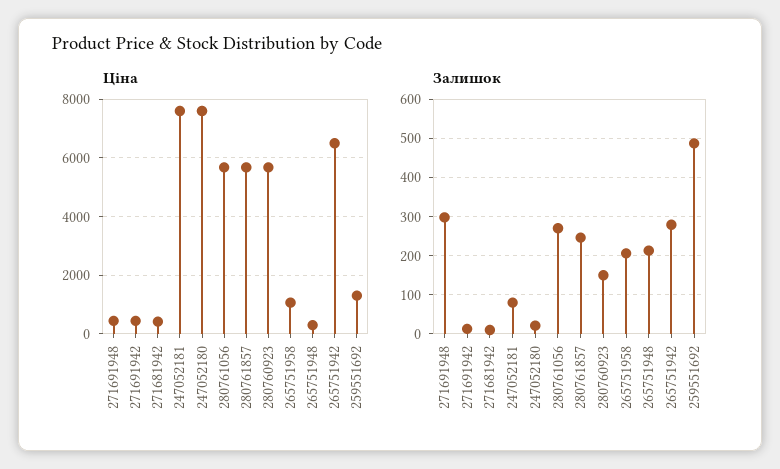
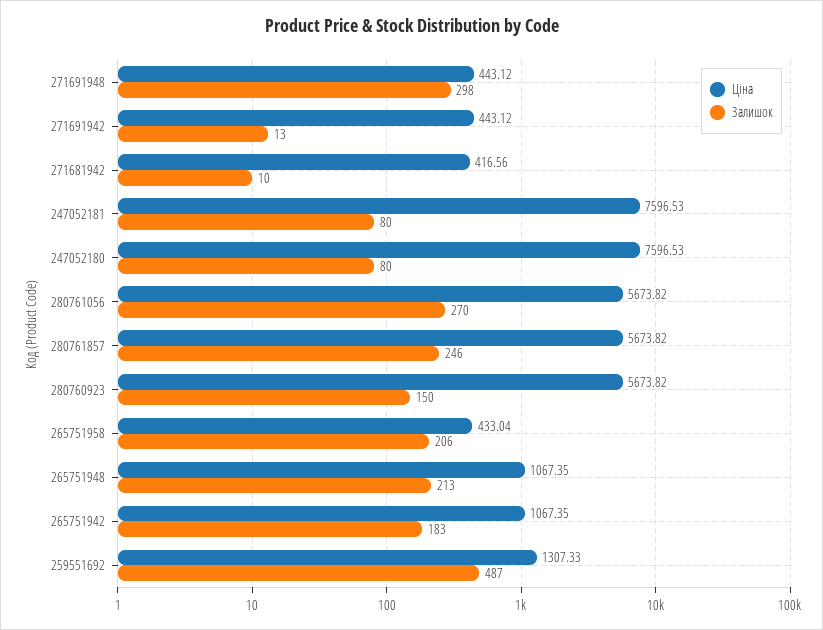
Ціна, 265751958: 1000 -> 433.04
Ціна, 265751948: 250 -> 1067.35
Ціна, 265751942: 6500 -> 1067.35
Залишок, 247052180: 20 -> 80
Залишок, 265751942: 280 -> 183

